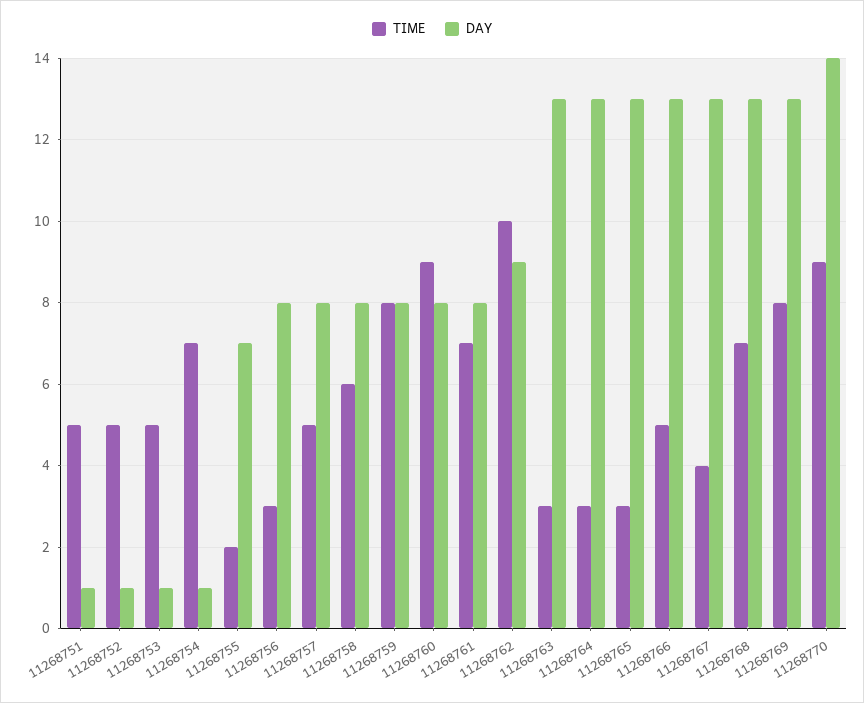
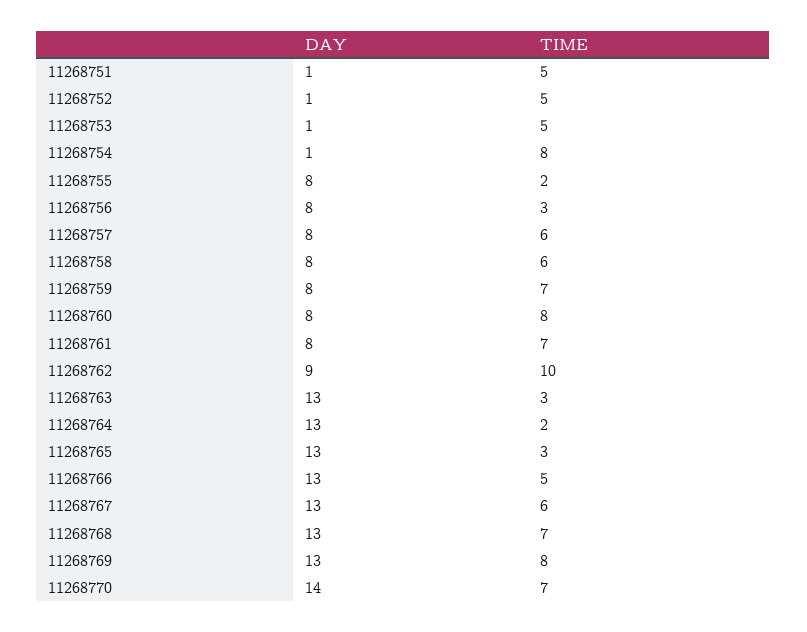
TIME, 11268754: 7 -> 8
DAY, 11268755: 7 -> 8
TIME, 11268757: 5 -> 6
TIME, 11268759: 8 -> 7
TIME, 11268760: 9 -> 8
TIME, 11268764: 3 -> 2
TIME, 11268767: 4 -> 6
TIME, 11268770: 9 -> 7

